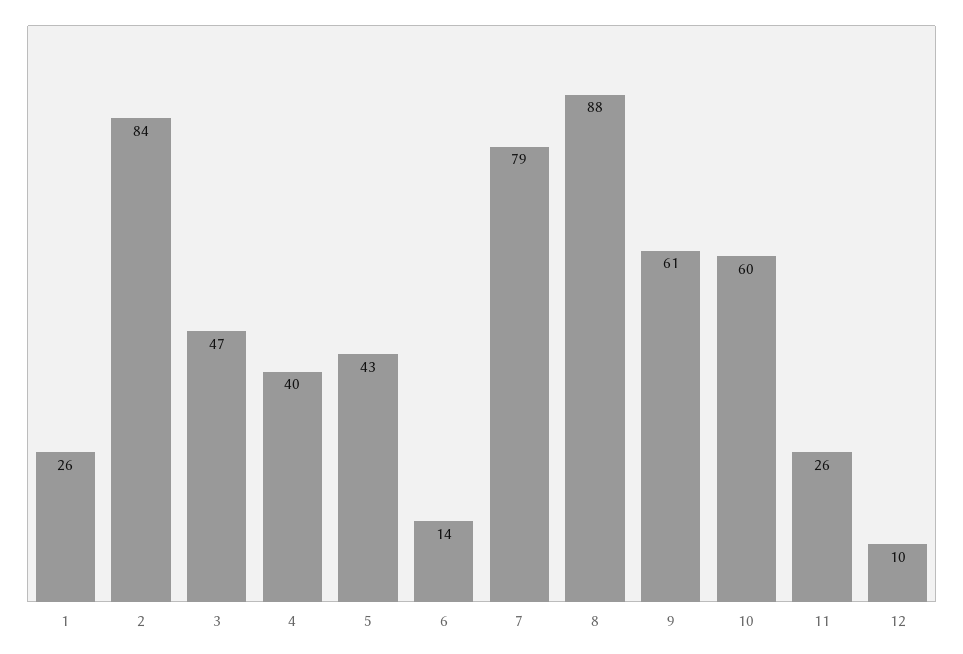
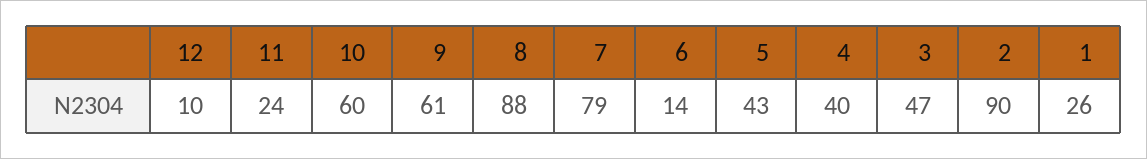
2: 84 -> 90
11: 26 -> 24

